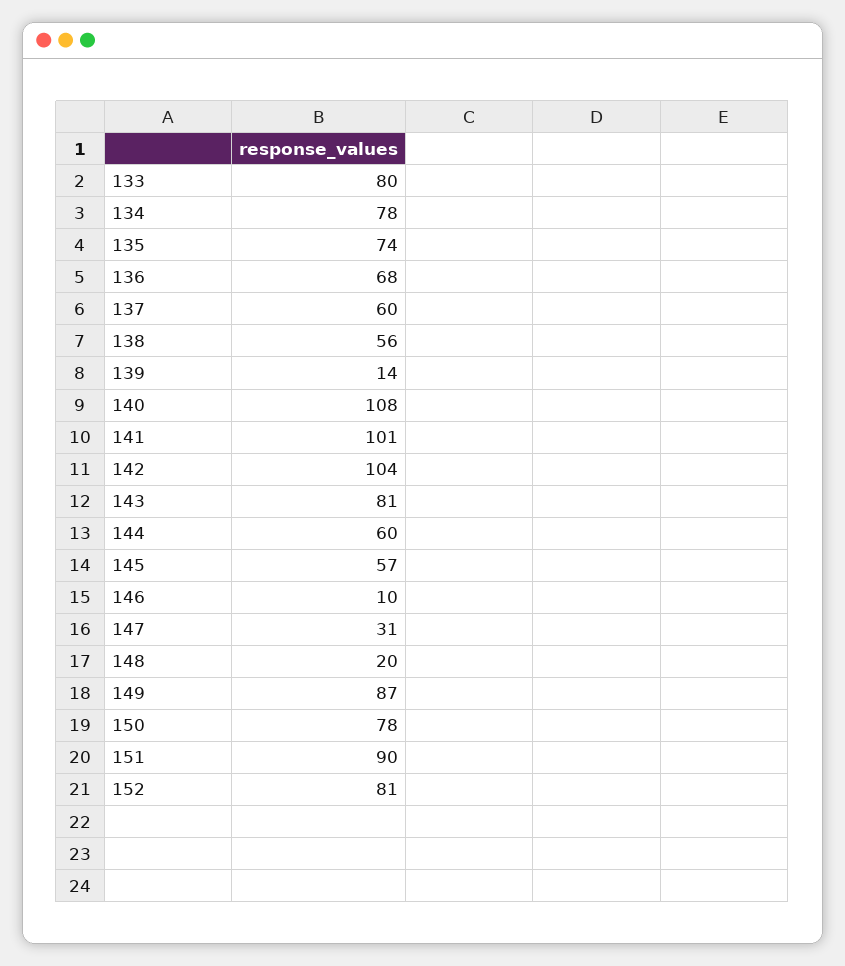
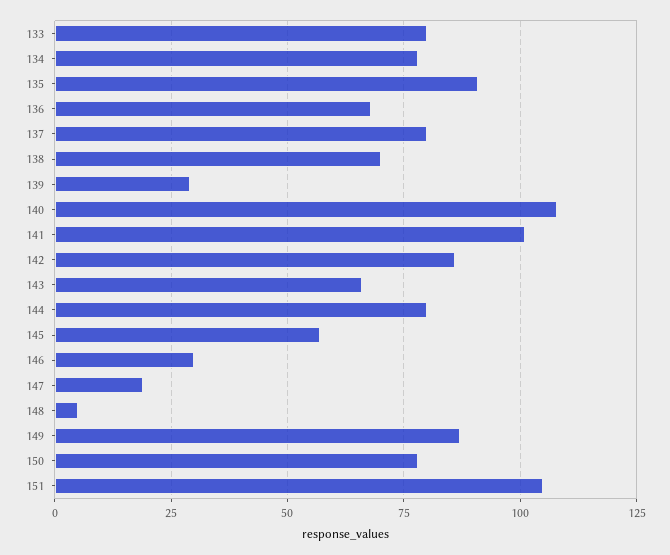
135: 74 -> 90
137: 60 -> 80
138: 56 -> 70
139: 14 -> 30
142: 104 -> 85
143: 81 -> 65
144: 60 -> 80
146: 10 -> 30
147: 31 -> 20
148: 20 -> 5
151: 90 -> 105
152: 81 -> none

